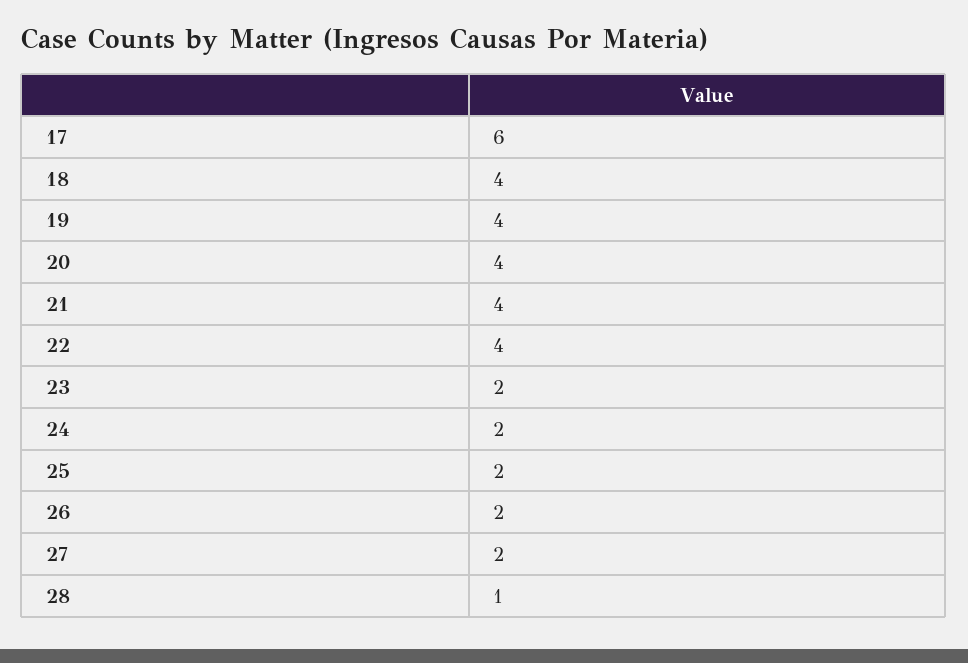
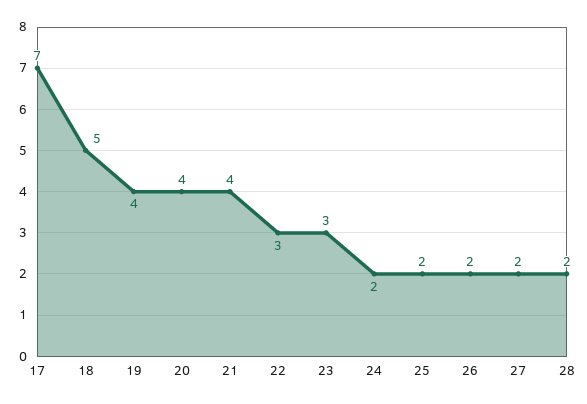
17: 6 -> 7
18: 4 -> 5
22: 4 -> 3
23: 2 -> 3
28: 1 -> 2

